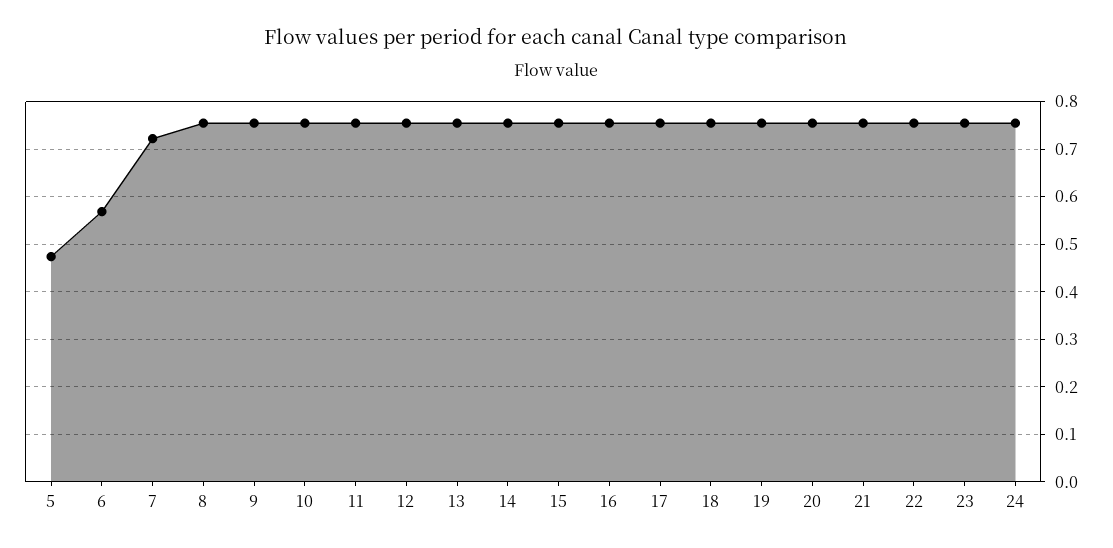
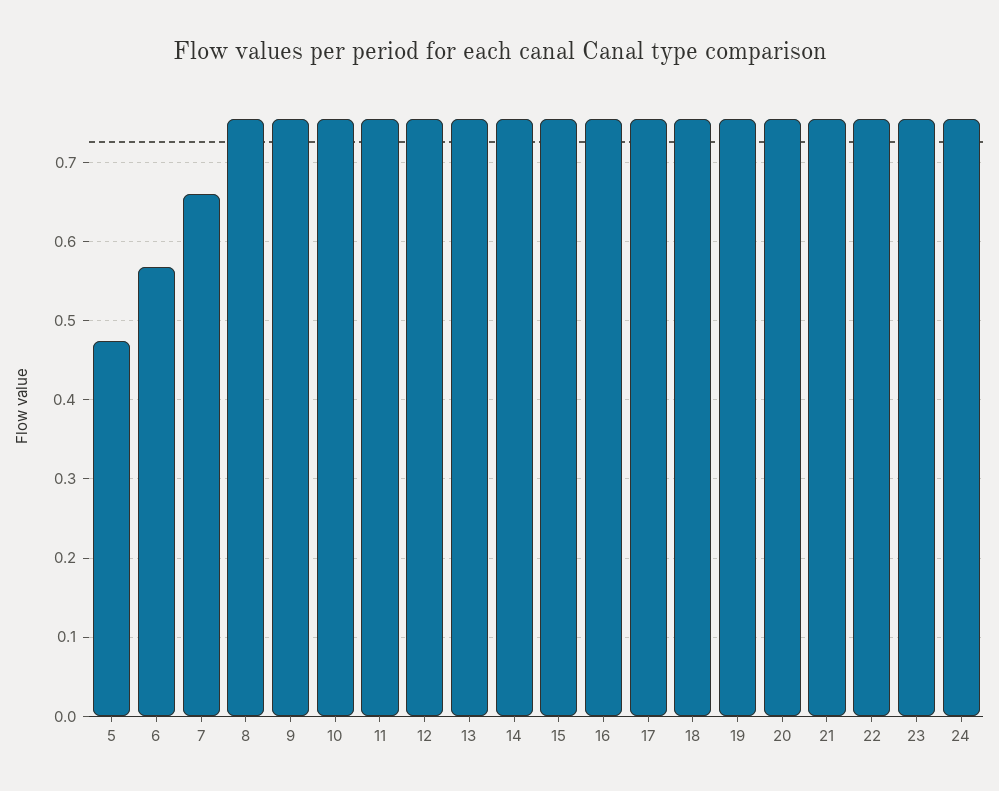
7: 0.72 -> 0.66

